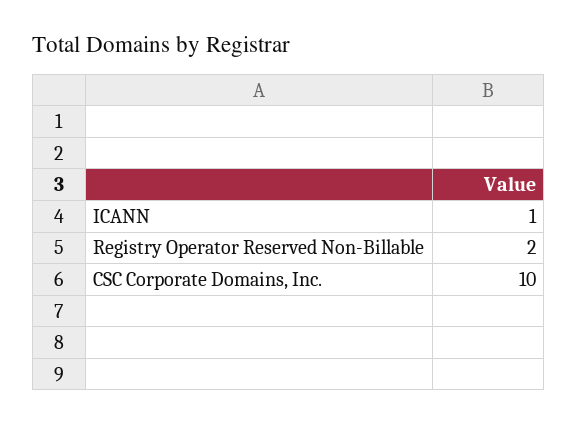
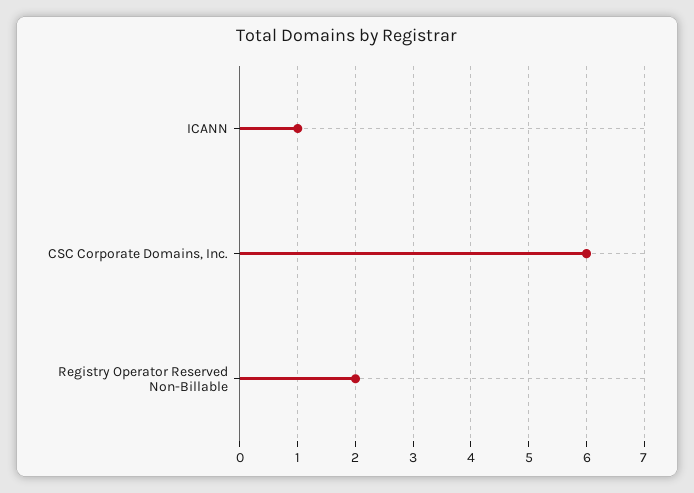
CSC Corporate Domains, Inc.: 10 -> 6

